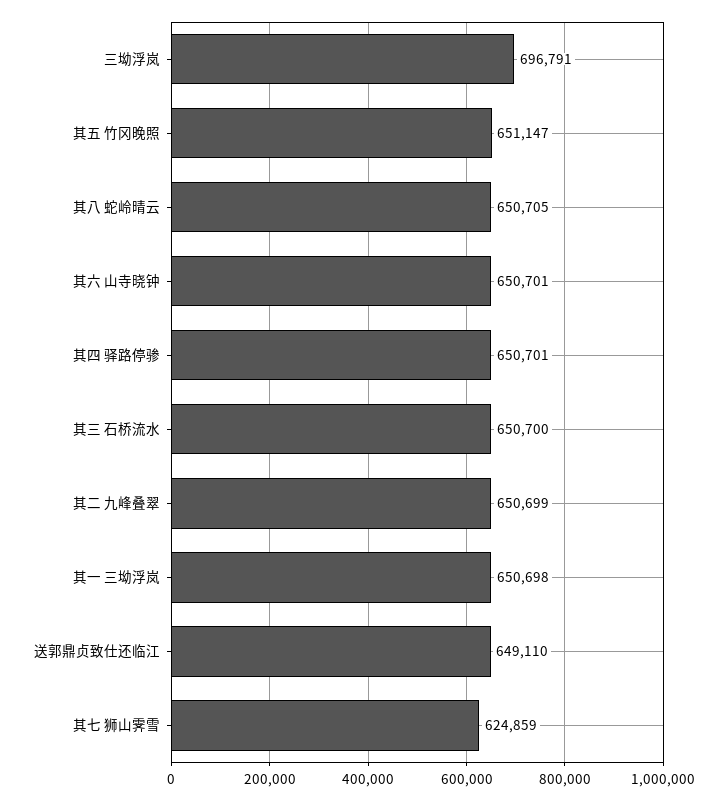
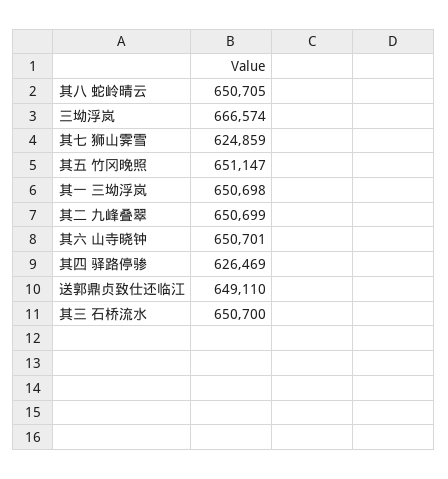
三坳浮岚: 696791 -> 666574
其四 驿路停骖: 650701 -> 626469

